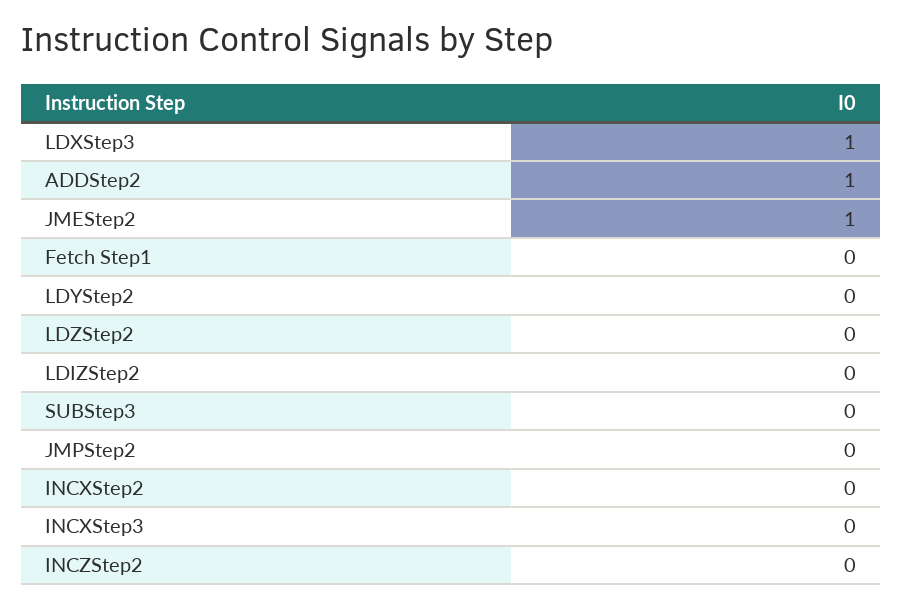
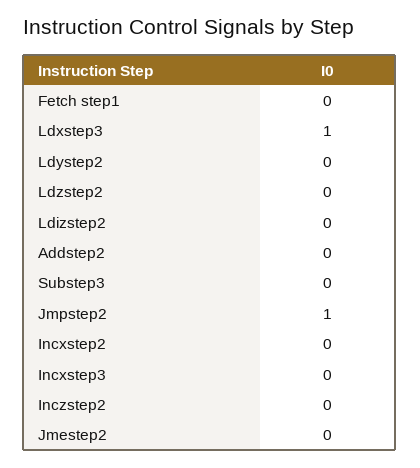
ADDStep2: 1 -> 0
JMEStep2: 1 -> 0
JMPStep2: 0 -> 1

